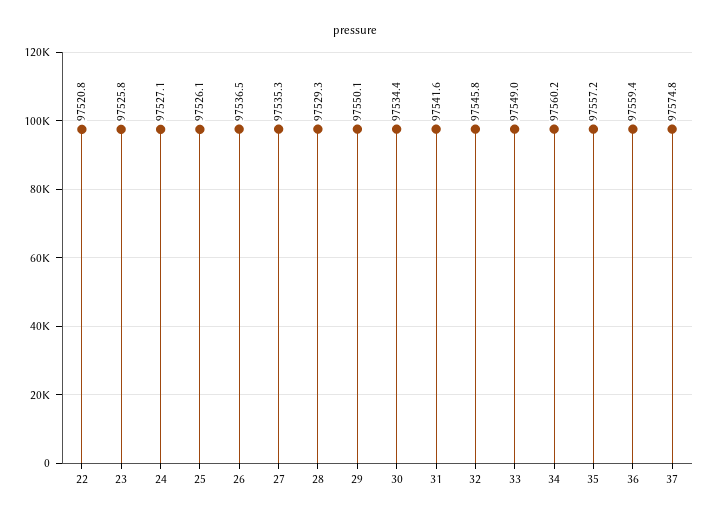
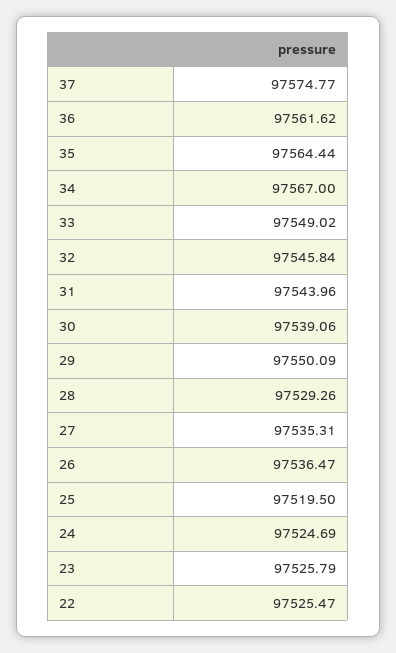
22: 97520.8 -> 97525.47
24: 97527.1 -> 97524.69
25: 97526.1 -> 97519.5
30: 97534.4 -> 97539.06
31: 97541.6 -> 97543.96
34: 97560.2 -> 97567
35: 97557.2 -> 97564.44
36: 97559.4 -> 97561.62

